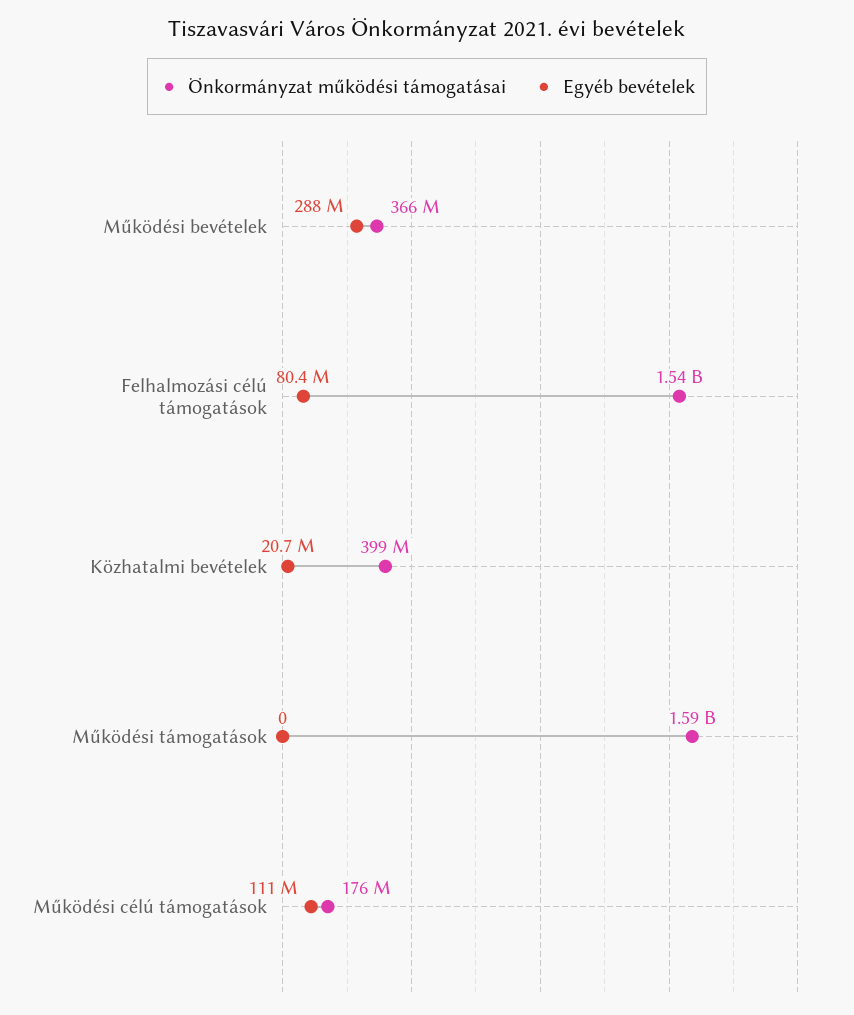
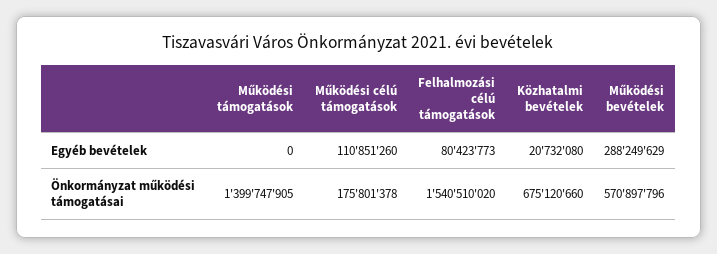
Önkormányzat működési támogatásai, Működési bevételek: 366000000 -> 570897796
Önkormányzat működési támogatásai, Közhatalmi bevételek: 399000000 -> 675120660
Önkormányzat működési támogatásai, Működési támogatások: 1590000000 -> 1399747905

